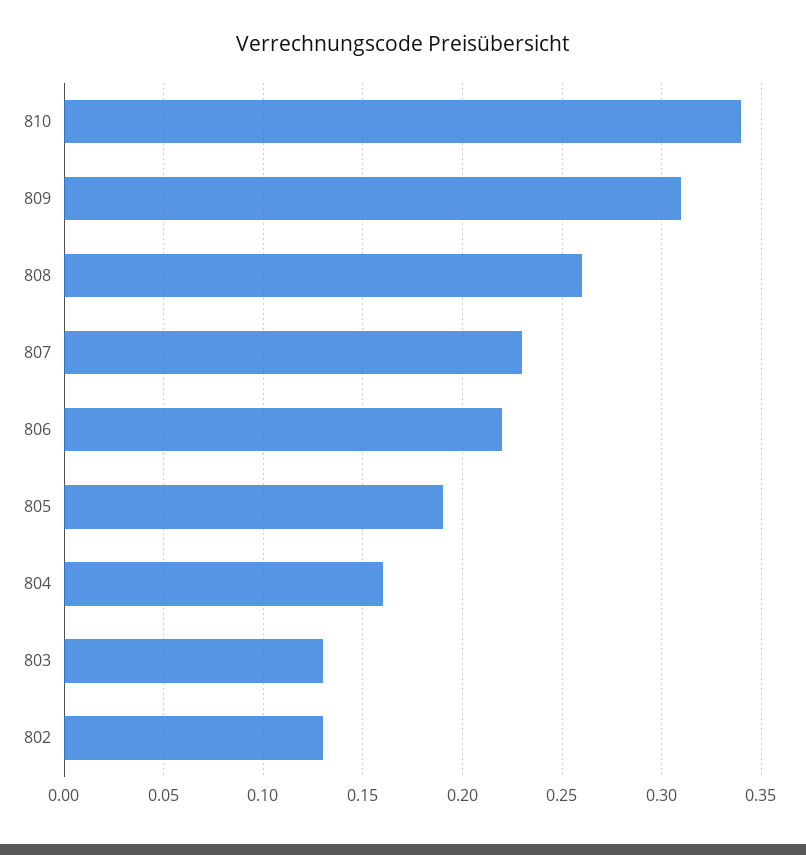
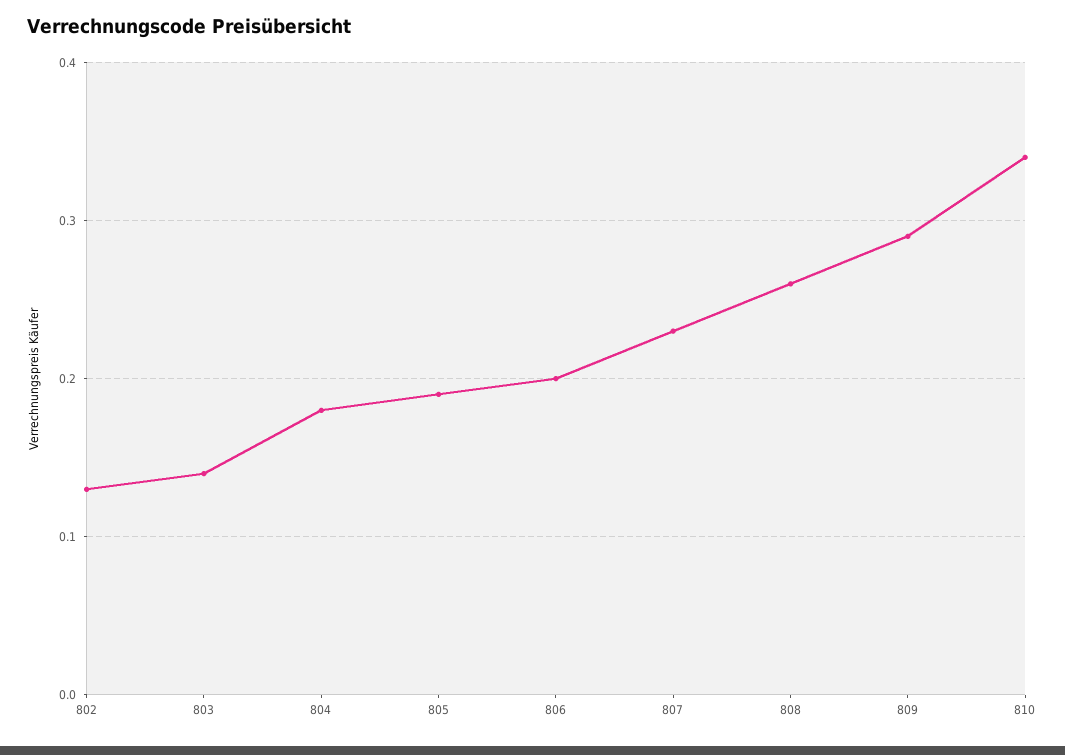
809: 0.31 -> 0.29
806: 0.22 -> 0.2
804: 0.16 -> 0.18
803: 0.13 -> 0.14

